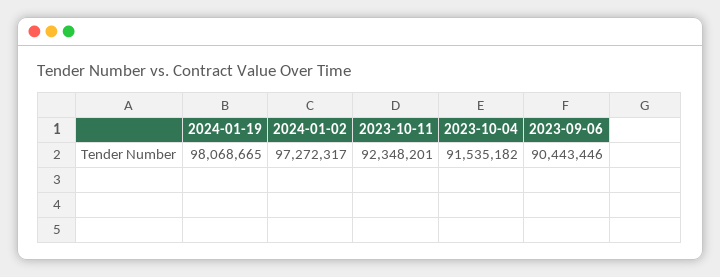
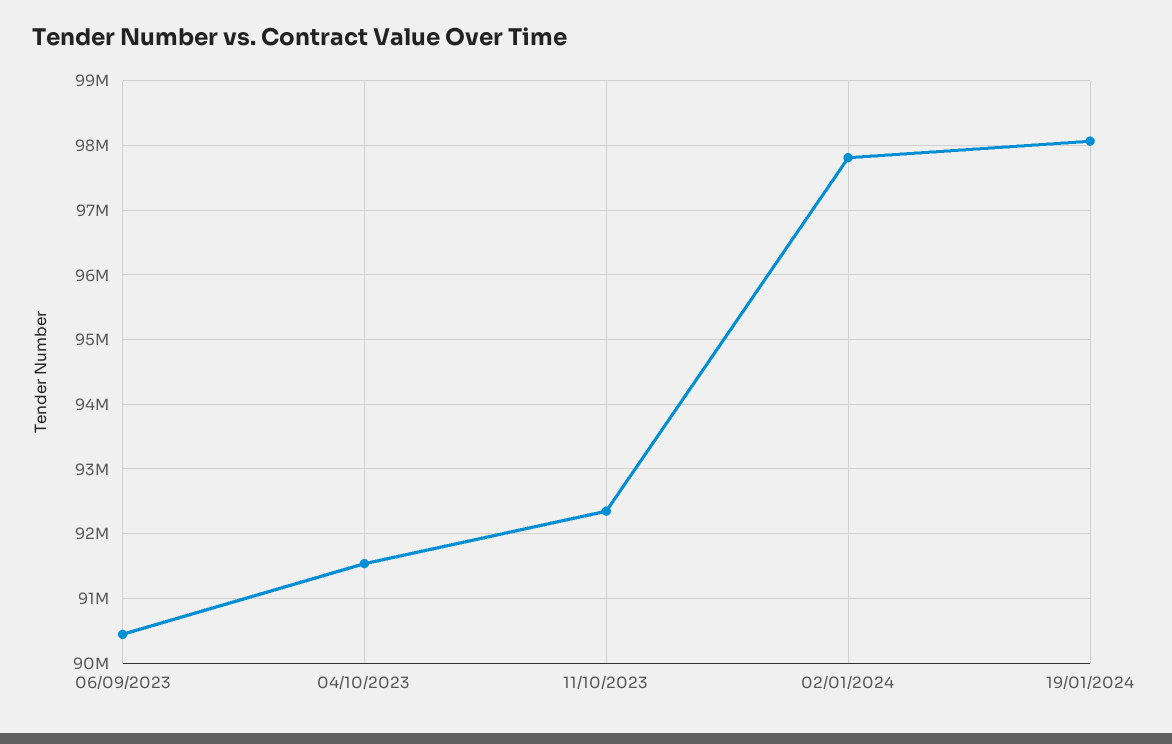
2024-01-02: 97272317 -> 97800000

